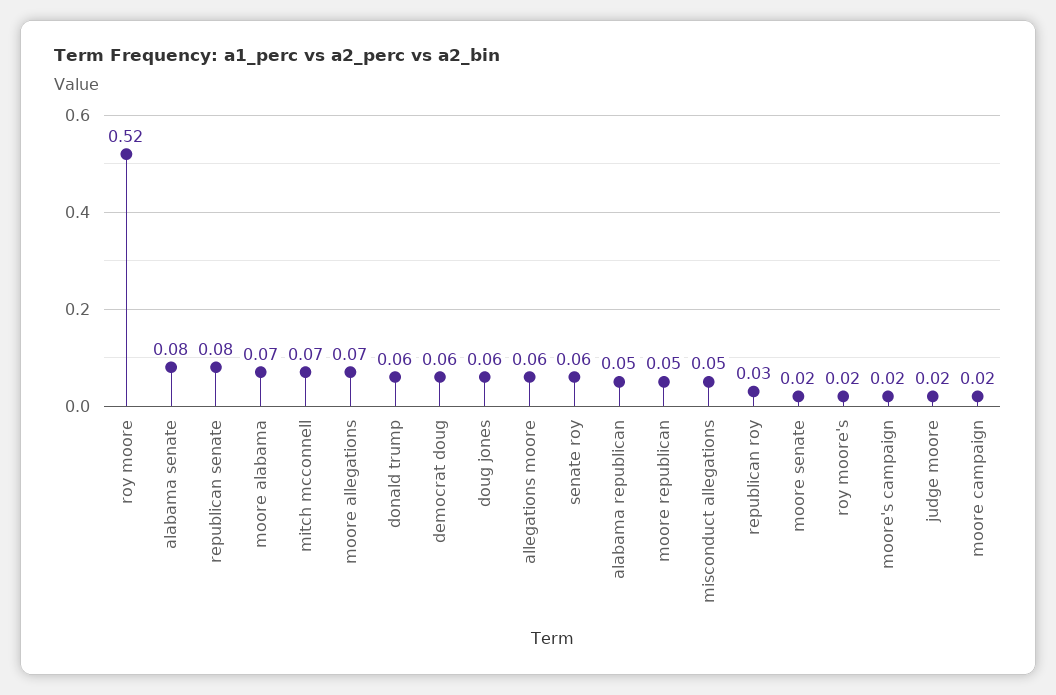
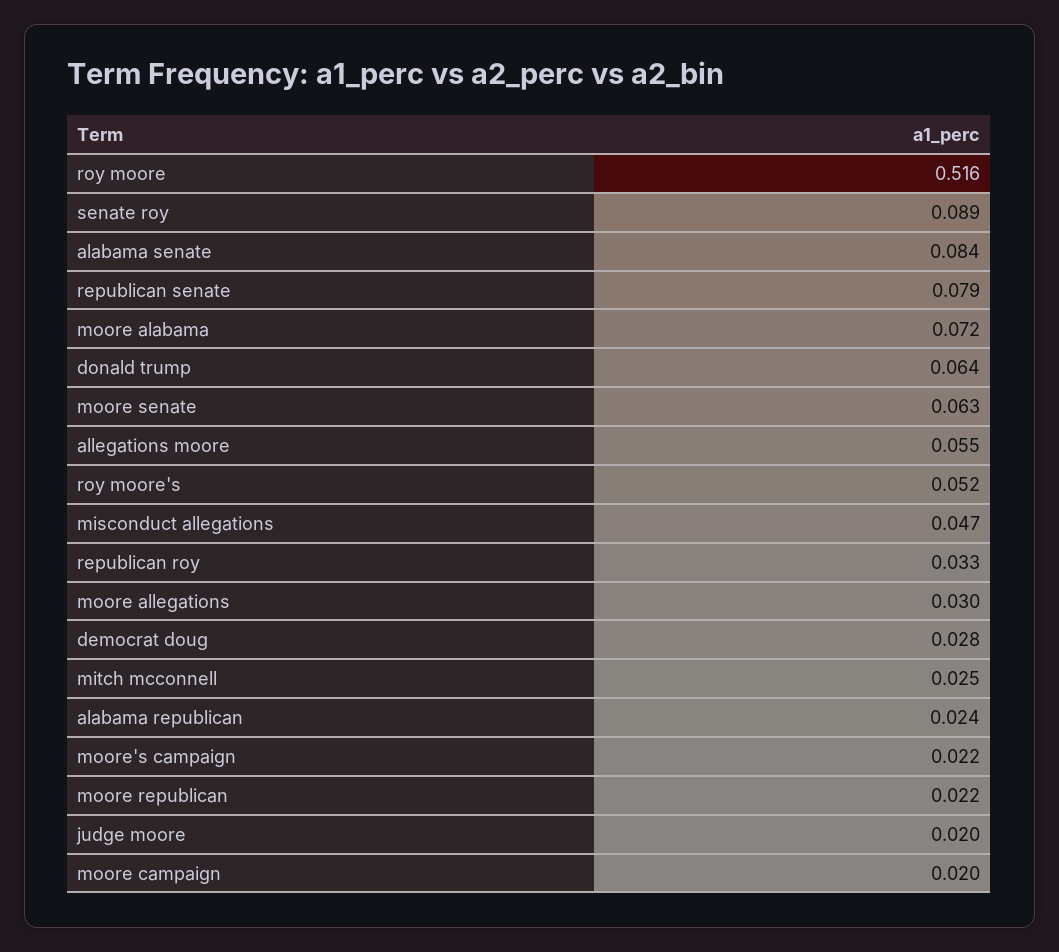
mitch mcconnell: 0.07 -> 0.025
moore allegations: 0.07 -> 0.03
democrat doug: 0.06 -> 0.028
doug jones: 0.06 -> none
senate roy: 0.06 -> 0.089
alabama republican: 0.05 -> 0.024
moore republican: 0.05 -> 0.022
moore senate: 0.02 -> 0.063
roy moore's: 0.02 -> 0.052

